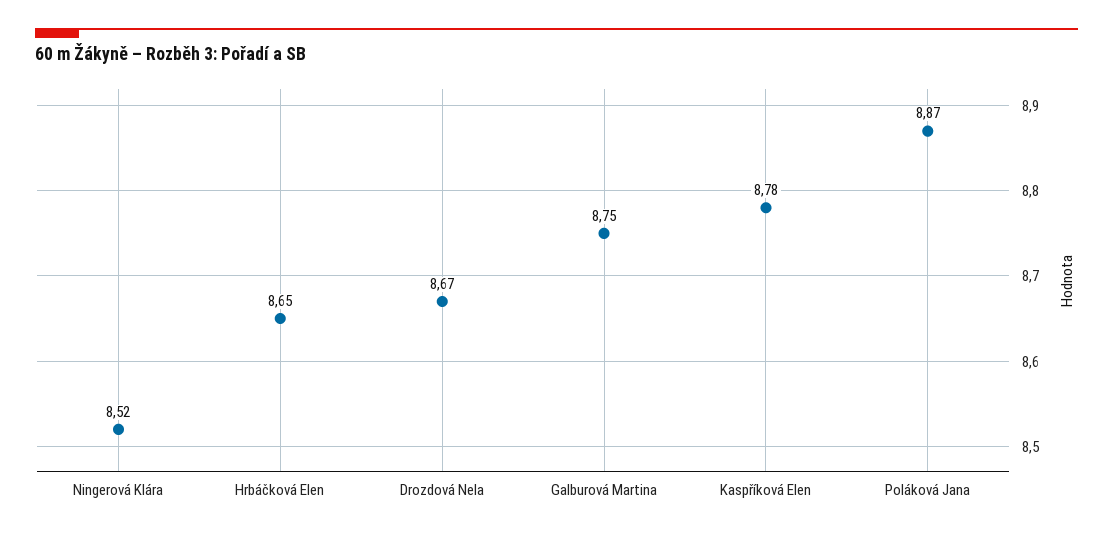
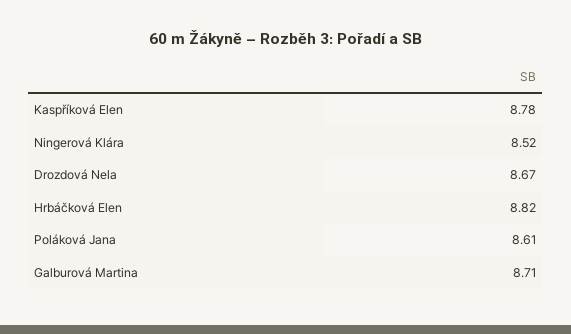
Hrbáčková Elen: 8.65 -> 8.82
Galburová Martina: 8.75 -> 8.71
Poláková Jana: 8.87 -> 8.61

